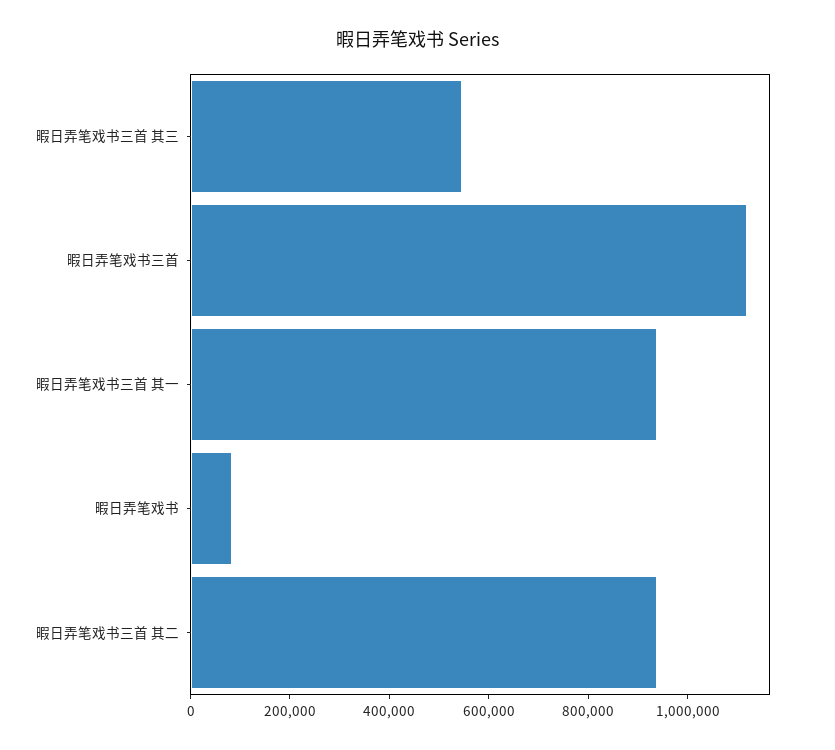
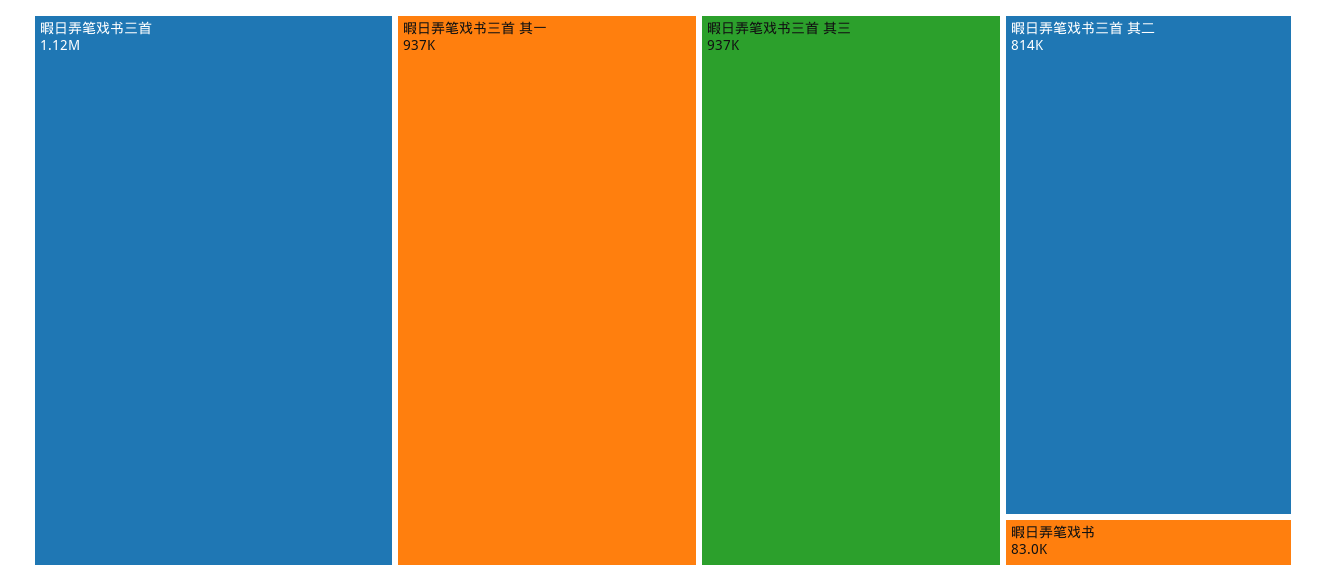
暇日弄笔戏书三首 其三: 550000 -> 937000
暇日弄笔戏书三首 其二: 950000 -> 814000

